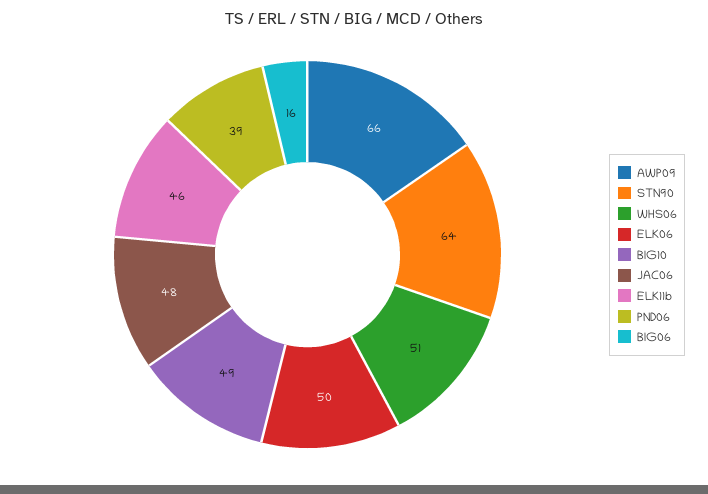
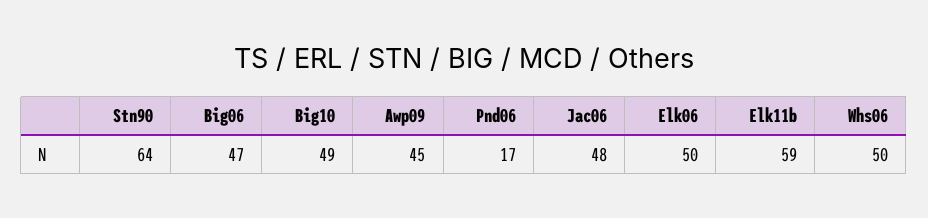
AWP09: 66 -> 45
WHS06: 51 -> 50
ELK11b: 46 -> 59
PND06: 39 -> 17
BIG06: 16 -> 47

